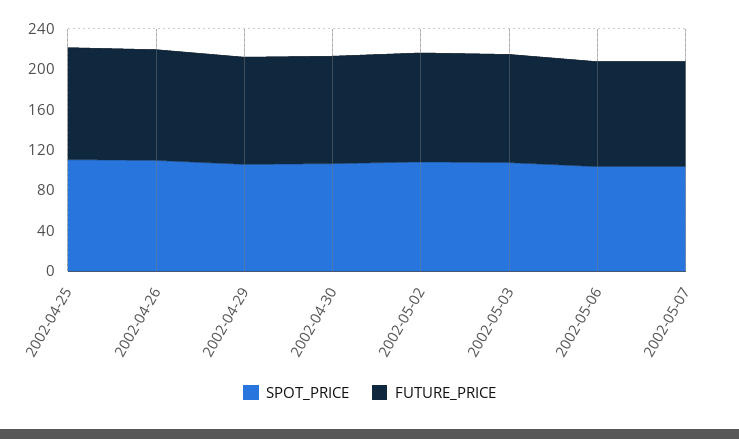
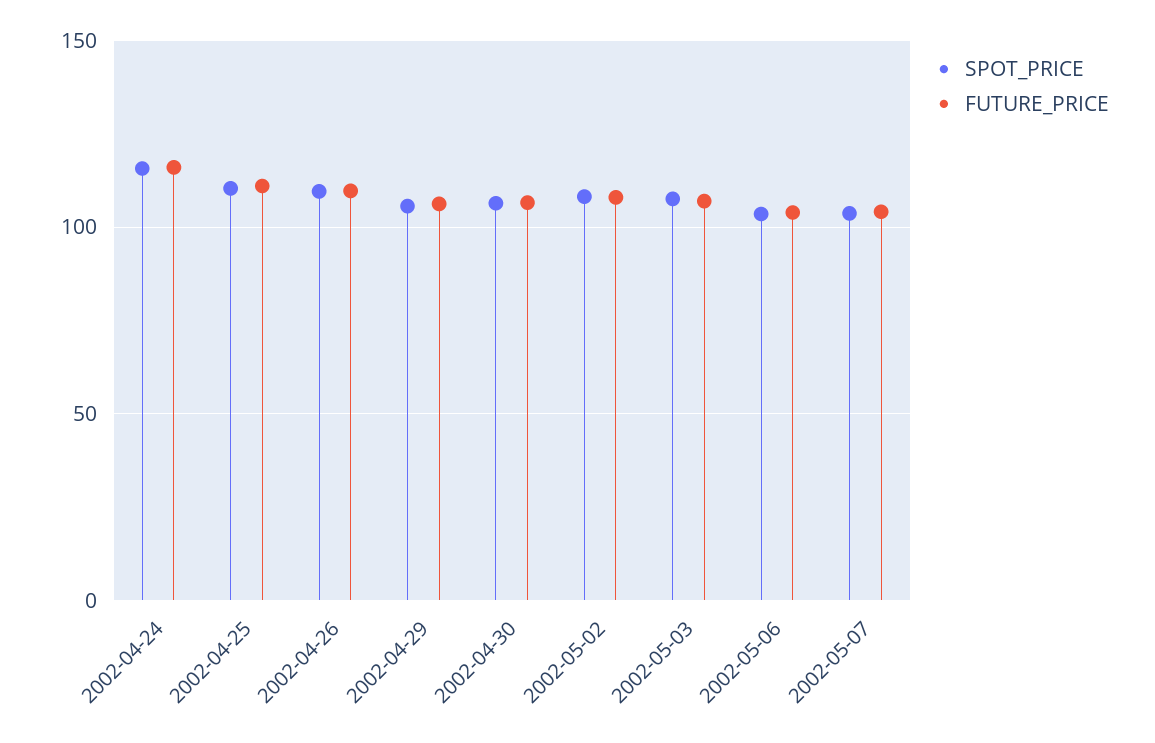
SPOT_PRICE, 2002-04-24: none -> 115
FUTURE_PRICE, 2002-04-24: none -> 115

